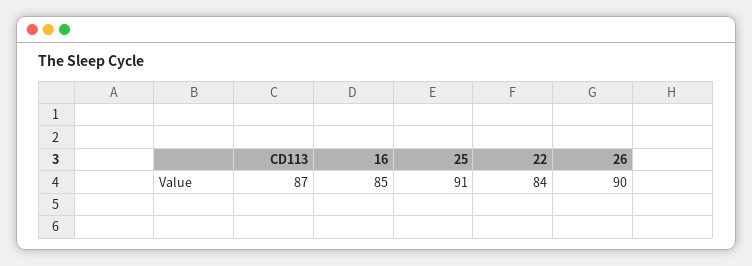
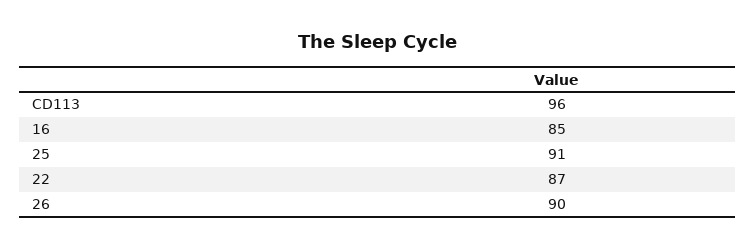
CD113: 87 -> 96
22: 84 -> 87

